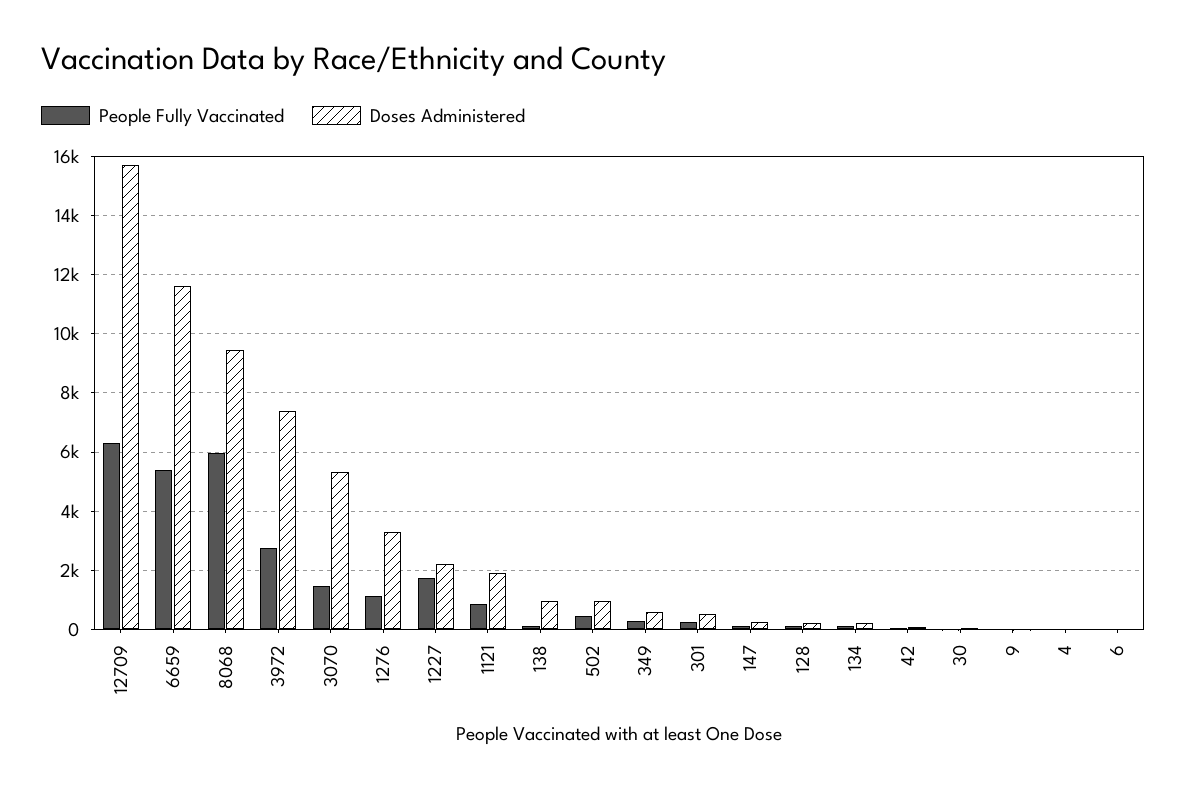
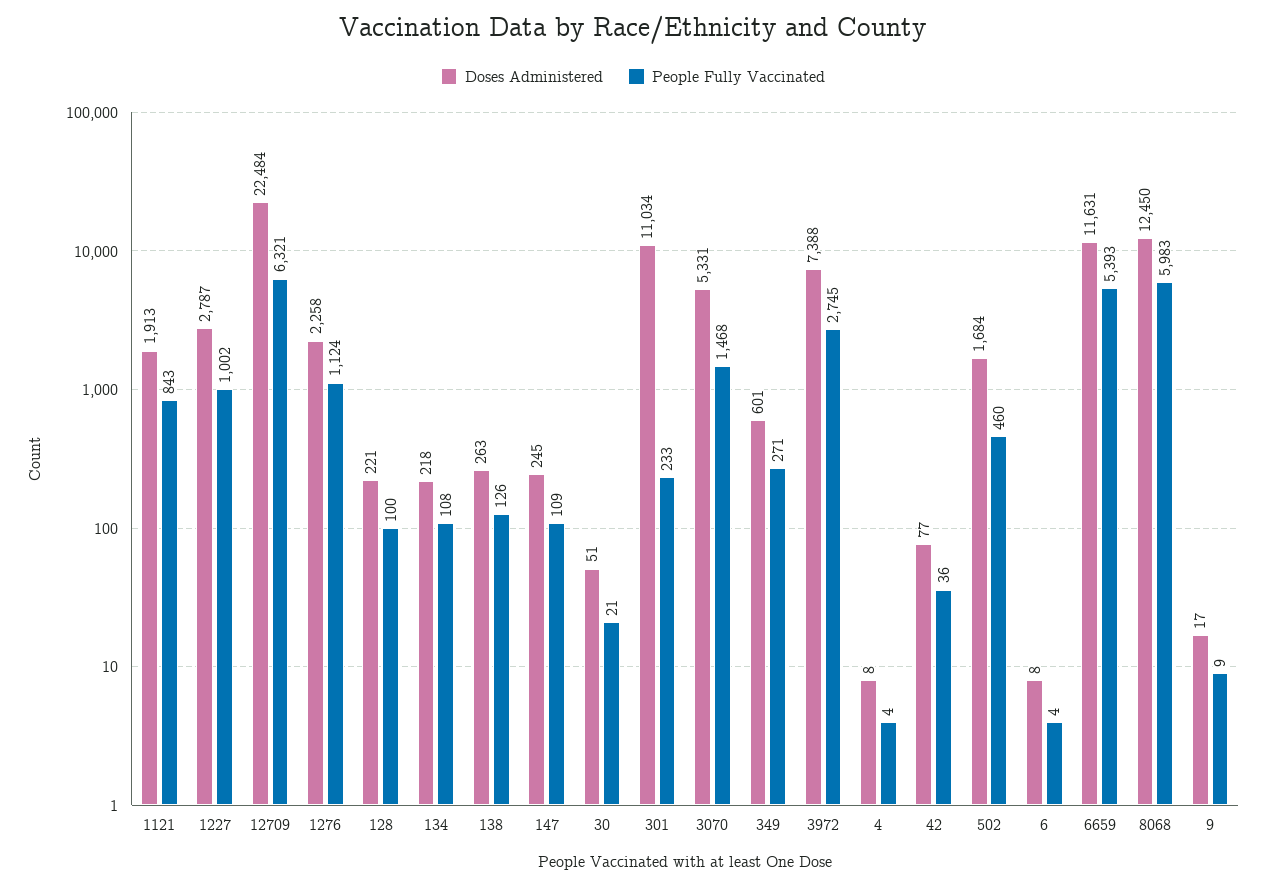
Doses Administered, 12709: 15750 -> 22484
Doses Administered, 8068: 9500 -> 12450
Doses Administered, 1276: 3250 -> 2258
People Fully Vaccinated, 1227: 1750 -> 1002
Doses Administered, 1227: 2250 -> 2787
Doses Administered, 138: 1000 -> 263
Doses Administered, 502: 1000 -> 1684
Doses Administered, 301: 500 -> 11034

